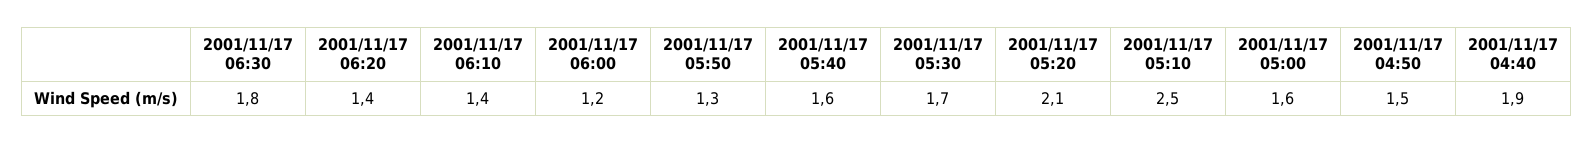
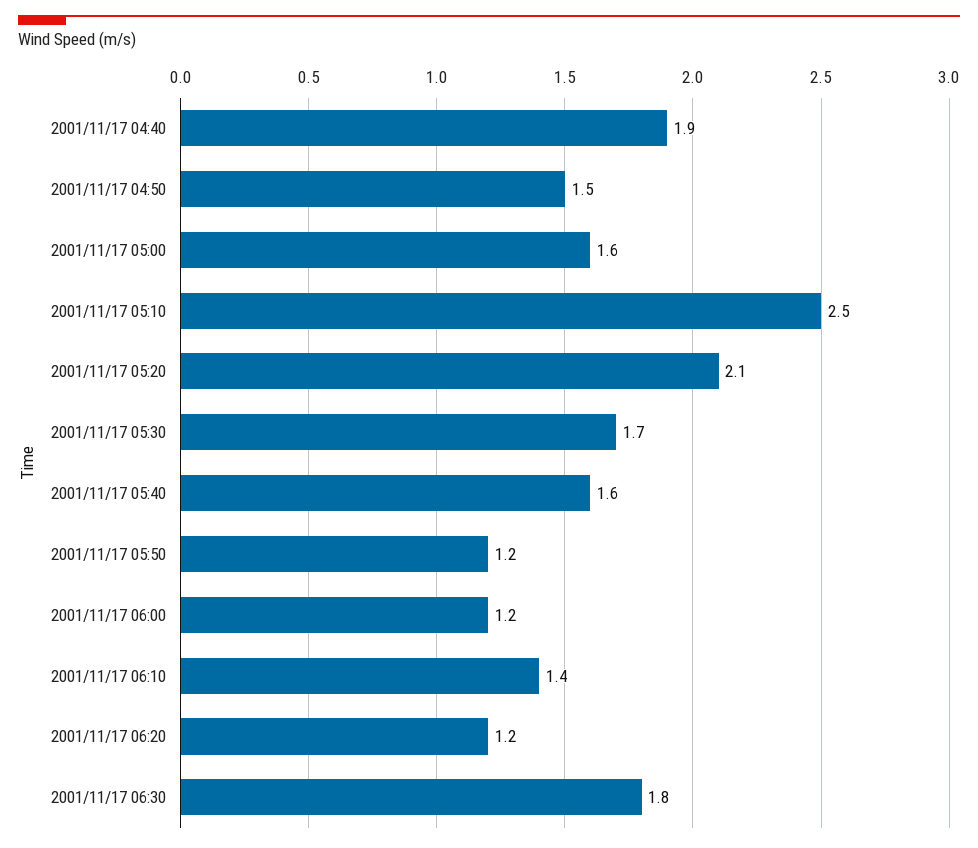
2001/11/17 06:20: 1.4 -> 1.2
2001/11/17 05:50: 1.3 -> 1.2

